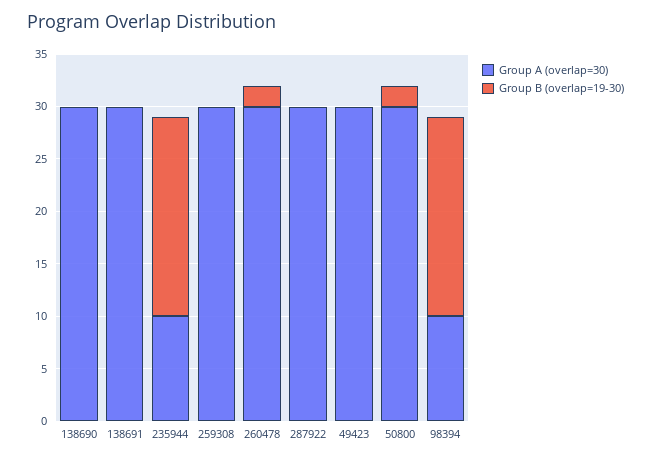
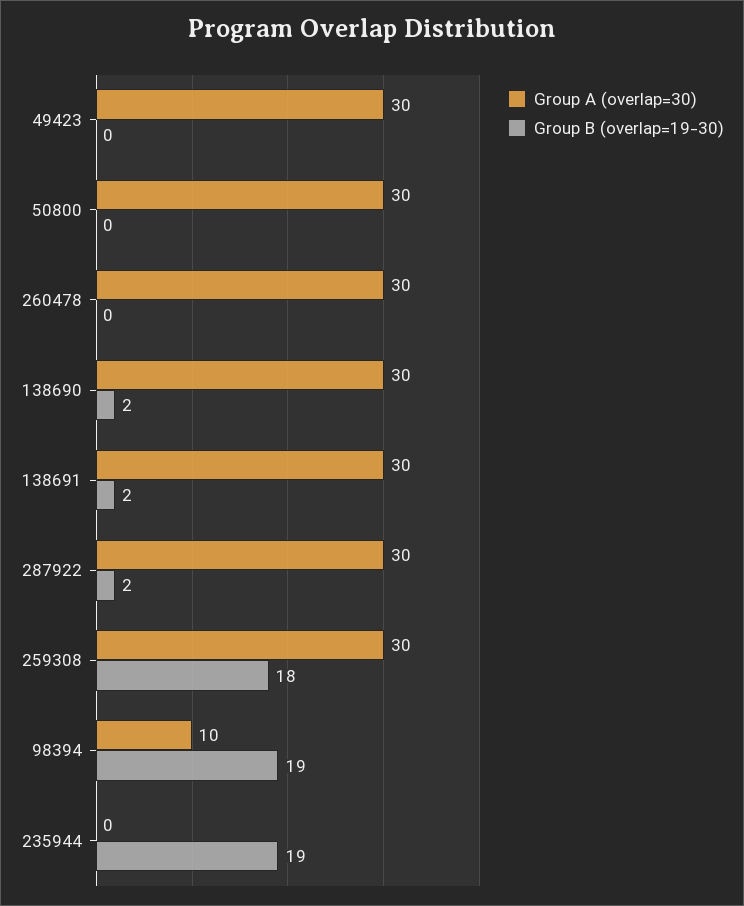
Group B (overlap=19-30), 138690: 0 -> 2
Group B (overlap=19-30), 138691: 0 -> 2
Group A (overlap=30), 235944: 10 -> 0
Group B (overlap=19-30), 259308: 0 -> 18
Group B (overlap=19-30), 260478: 2 -> 0
Group B (overlap=19-30), 287922: 0 -> 2
Group B (overlap=19-30), 50800: 2 -> 0

